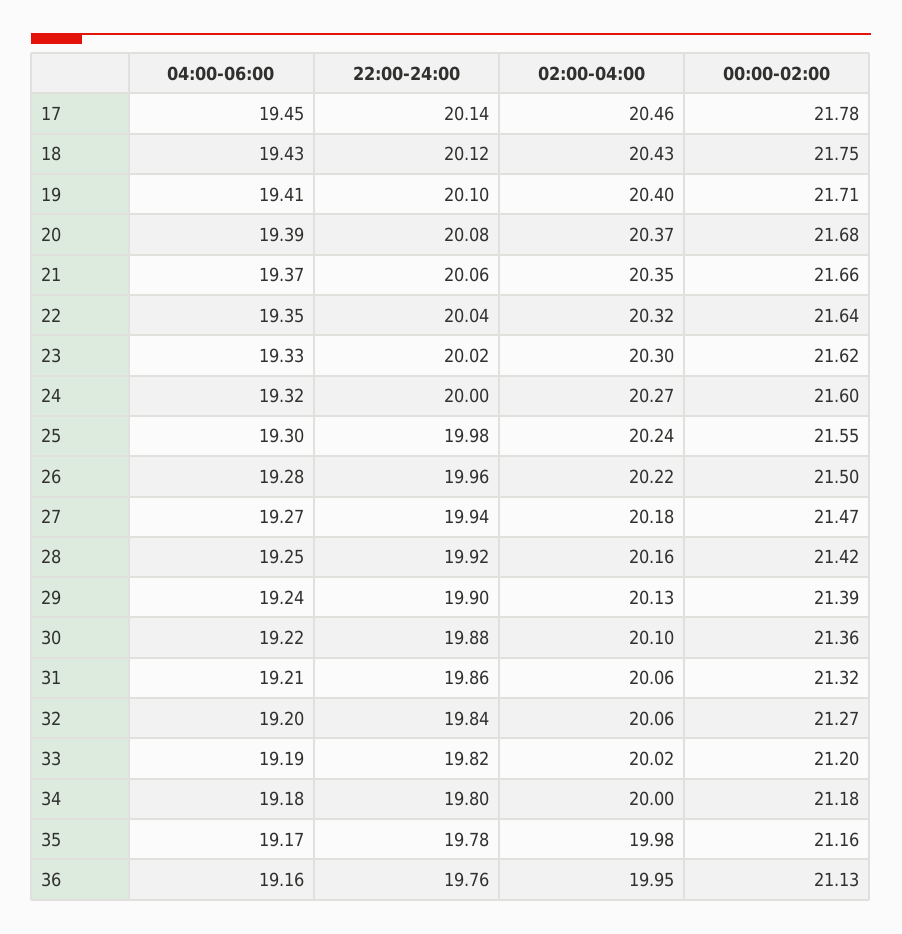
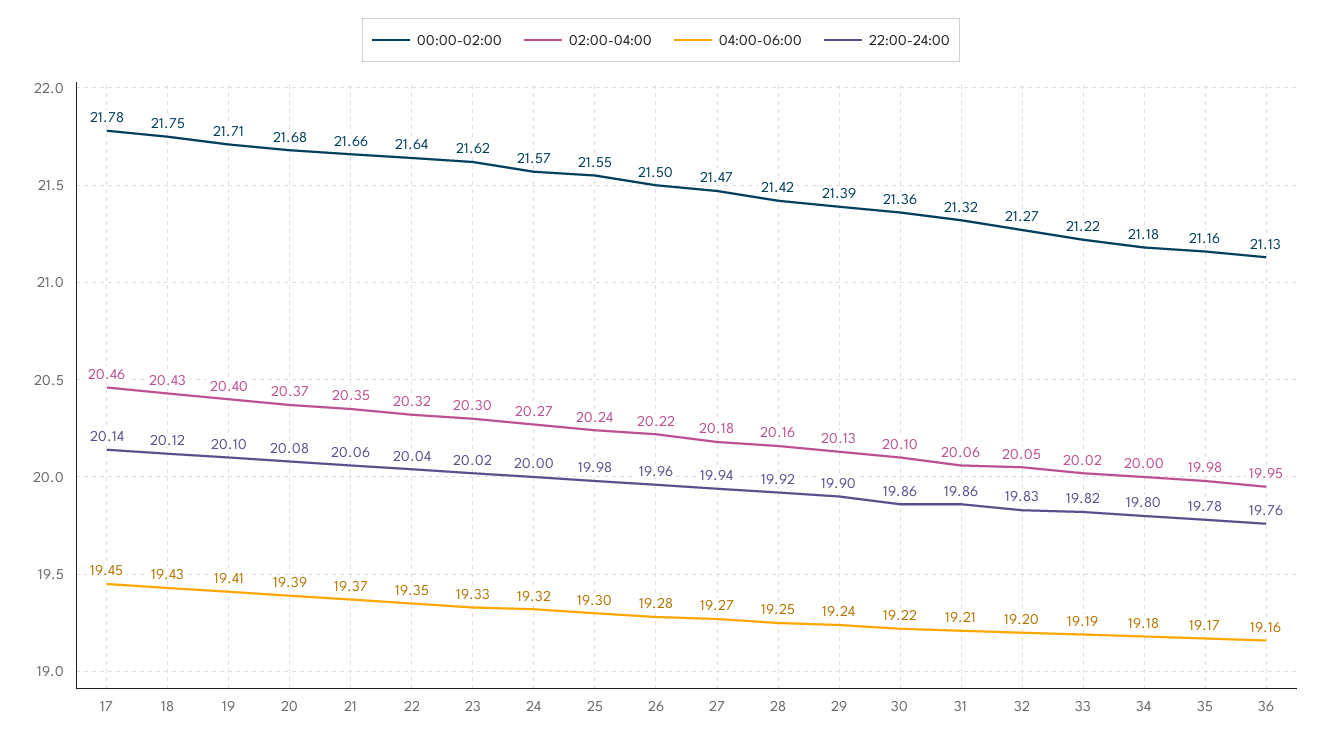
00:00-02:00, 24: 21.6 -> 21.57
22:00-24:00, 30: 19.88 -> 19.86
22:00-24:00, 32: 19.84 -> 19.83
02:00-04:00, 32: 20.06 -> 20.05
00:00-02:00, 33: 21.2 -> 21.22

